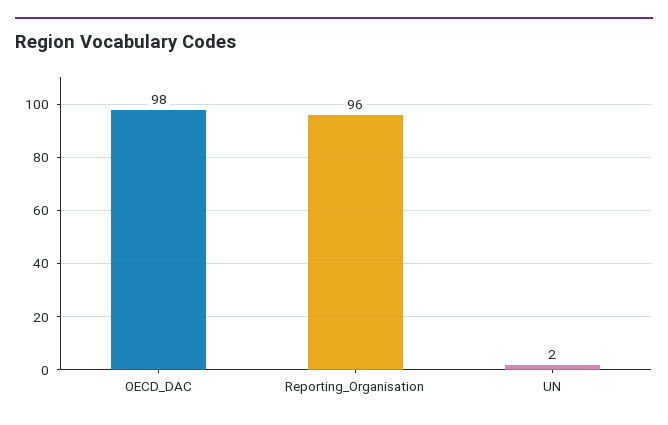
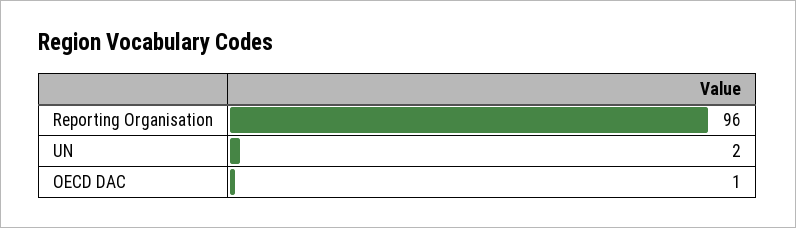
OECD_DAC: 98 -> 1

